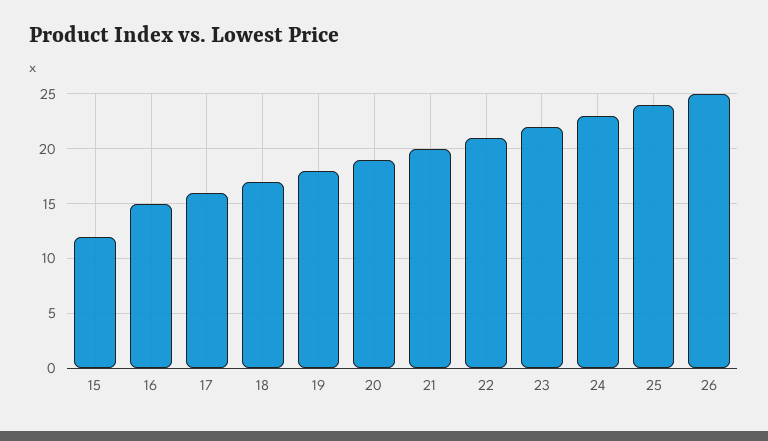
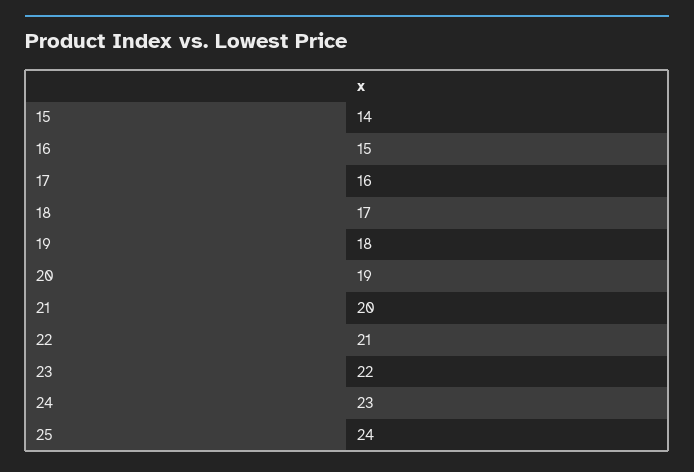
15: 12 -> 14
26: 25 -> none

